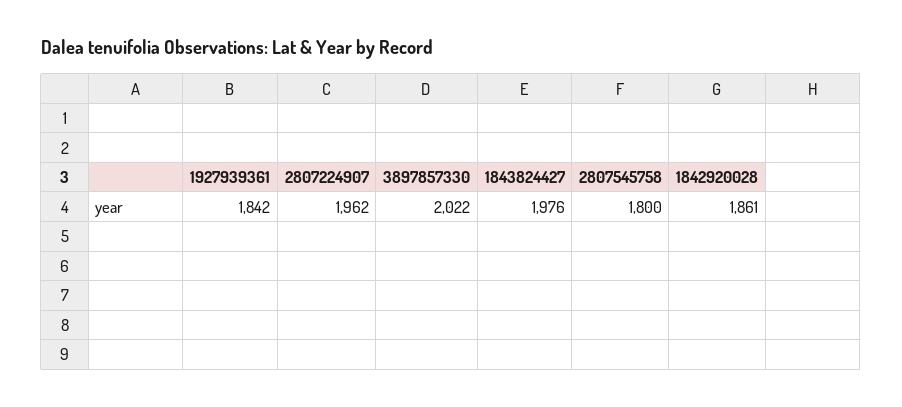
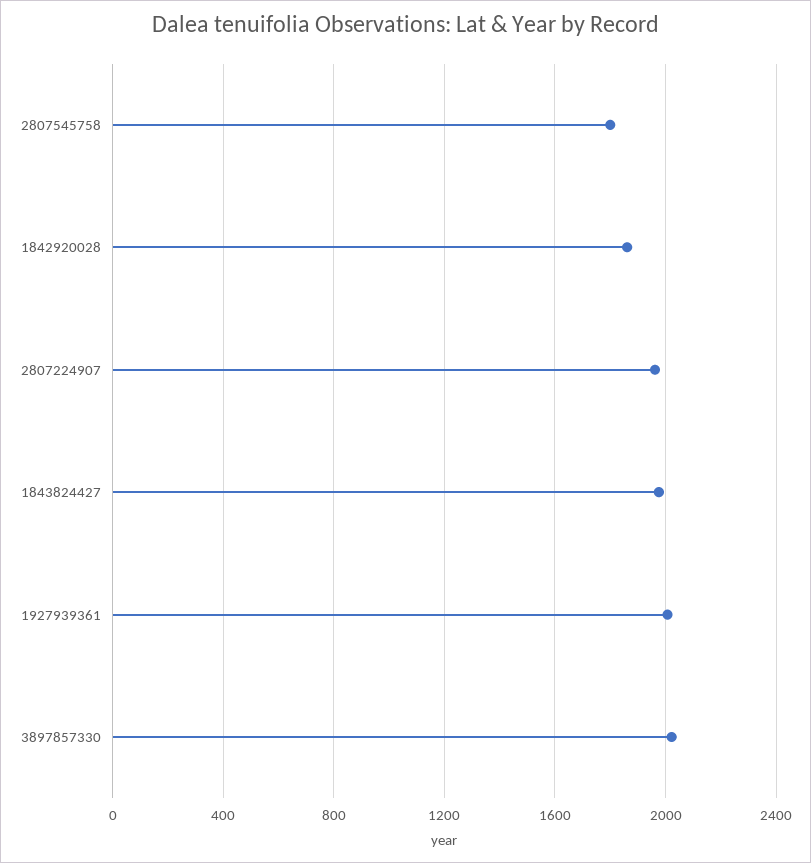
1927939361: 1842 -> 2000

